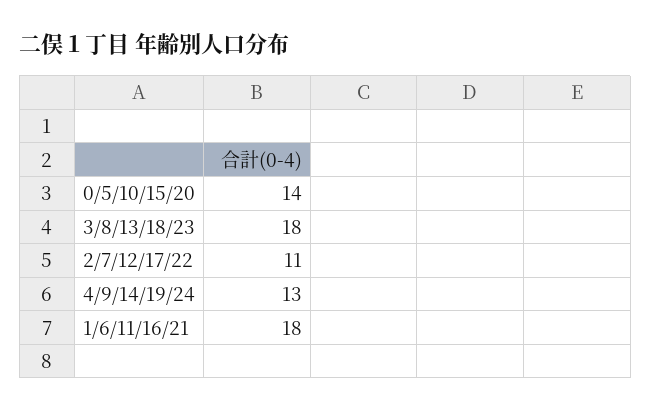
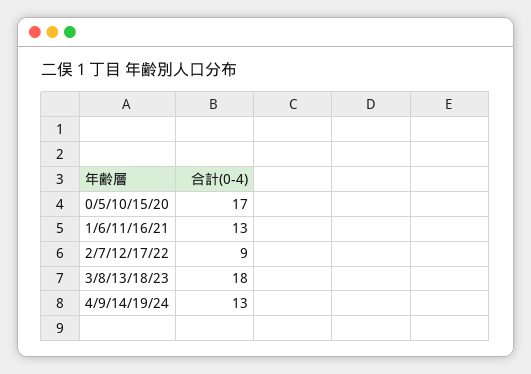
0/5/10/15/20: 14 -> 17
2/7/12/17/22: 11 -> 9
1/6/11/16/21: 18 -> 13

